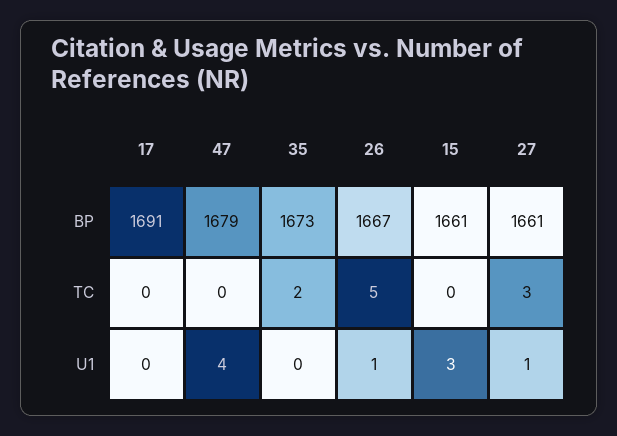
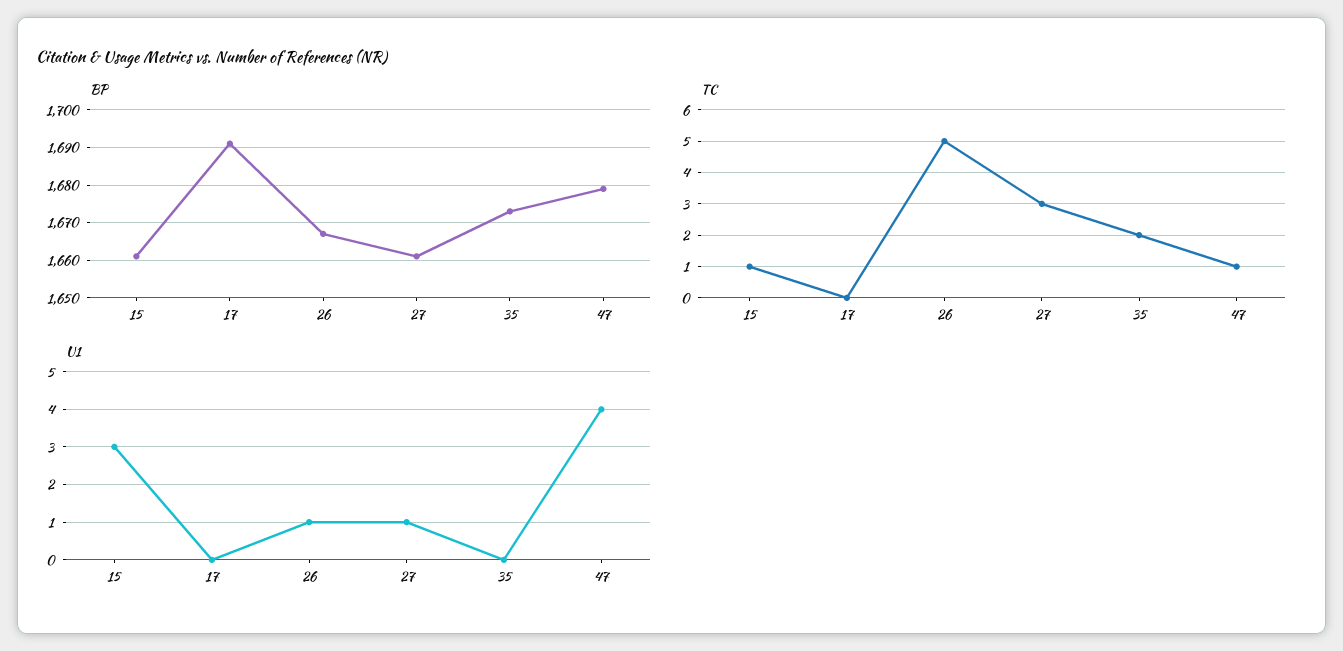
TC, 47: 0 -> 1
TC, 15: 0 -> 1

